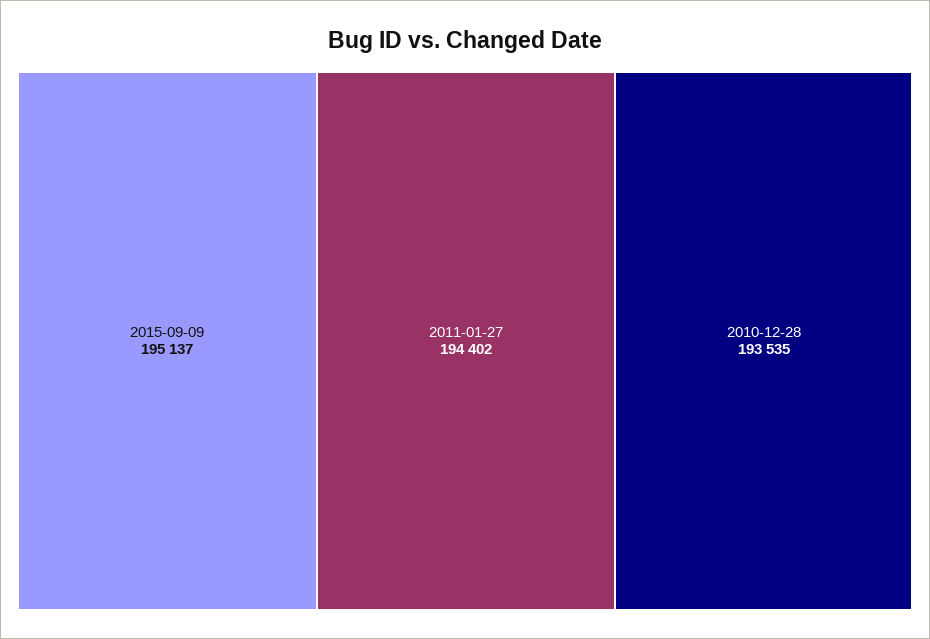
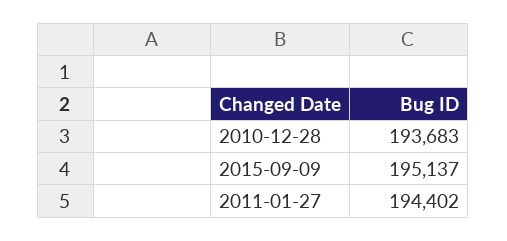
2010-12-28: 193535 -> 193683

